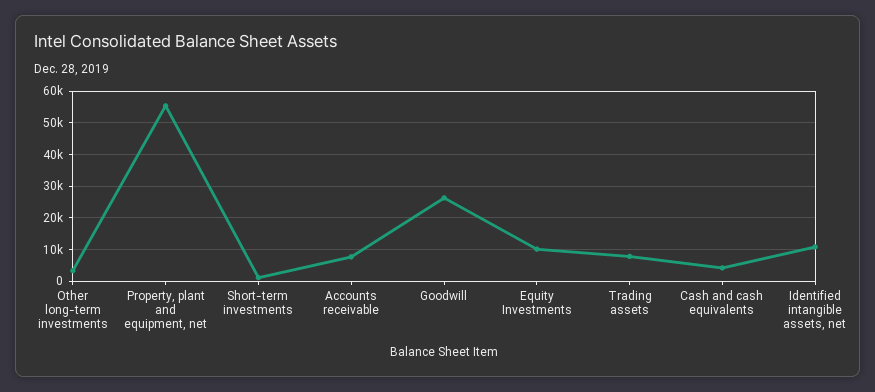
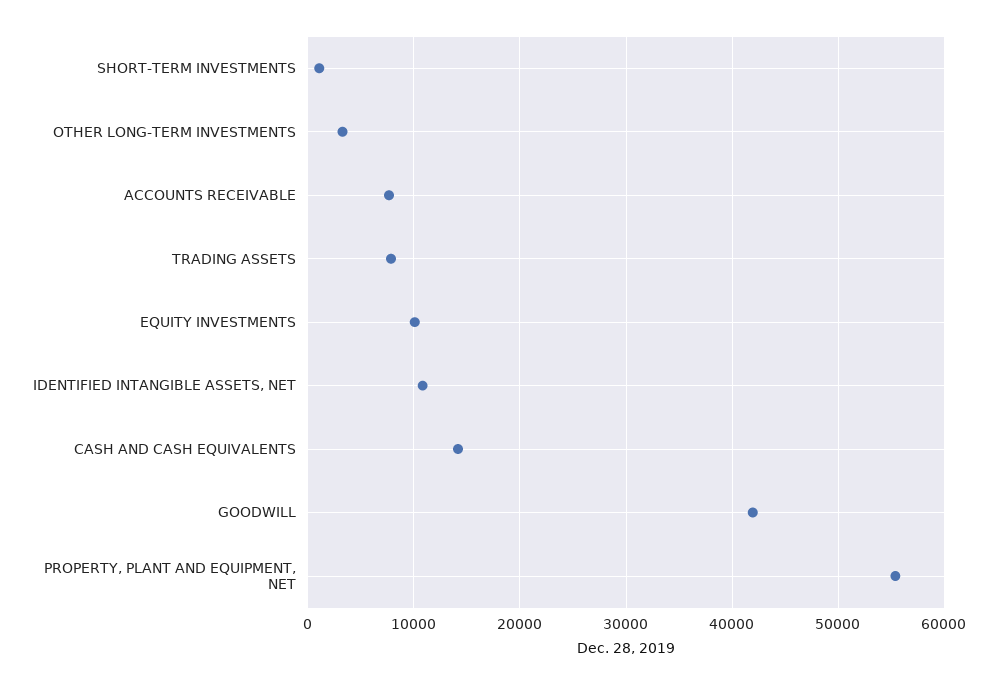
Goodwill: 26000 -> 42000
Cash and cash equivalents: 4000 -> 14000

